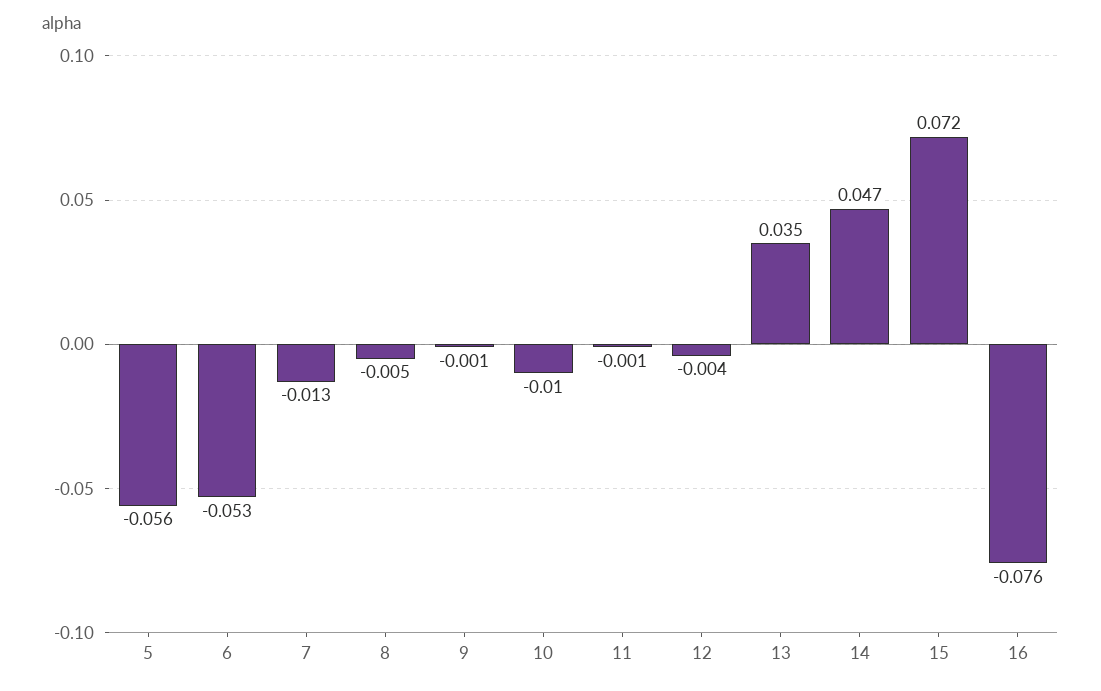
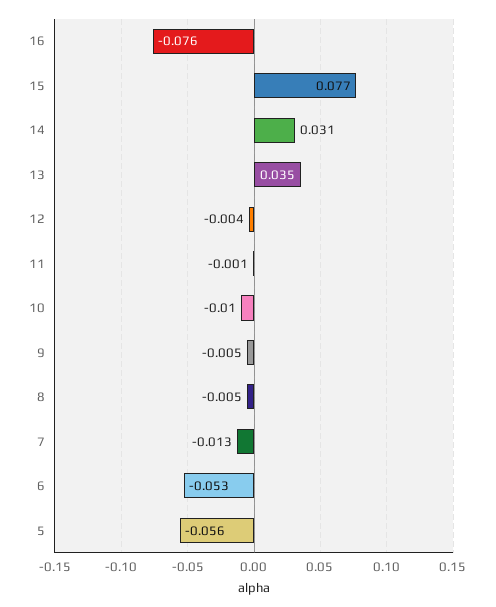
9: -0.001 -> -0.005
14: 0.047 -> 0.031
15: 0.072 -> 0.077

